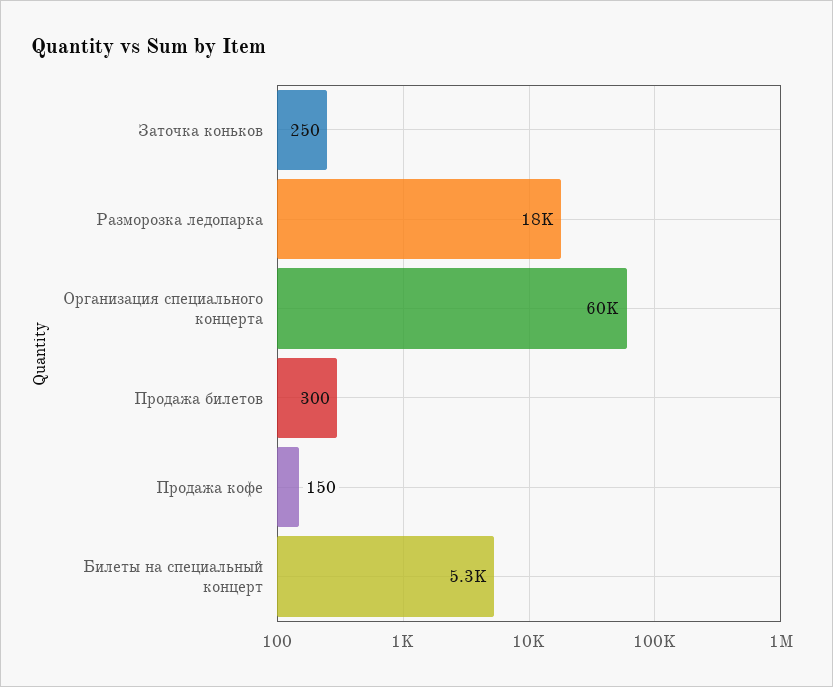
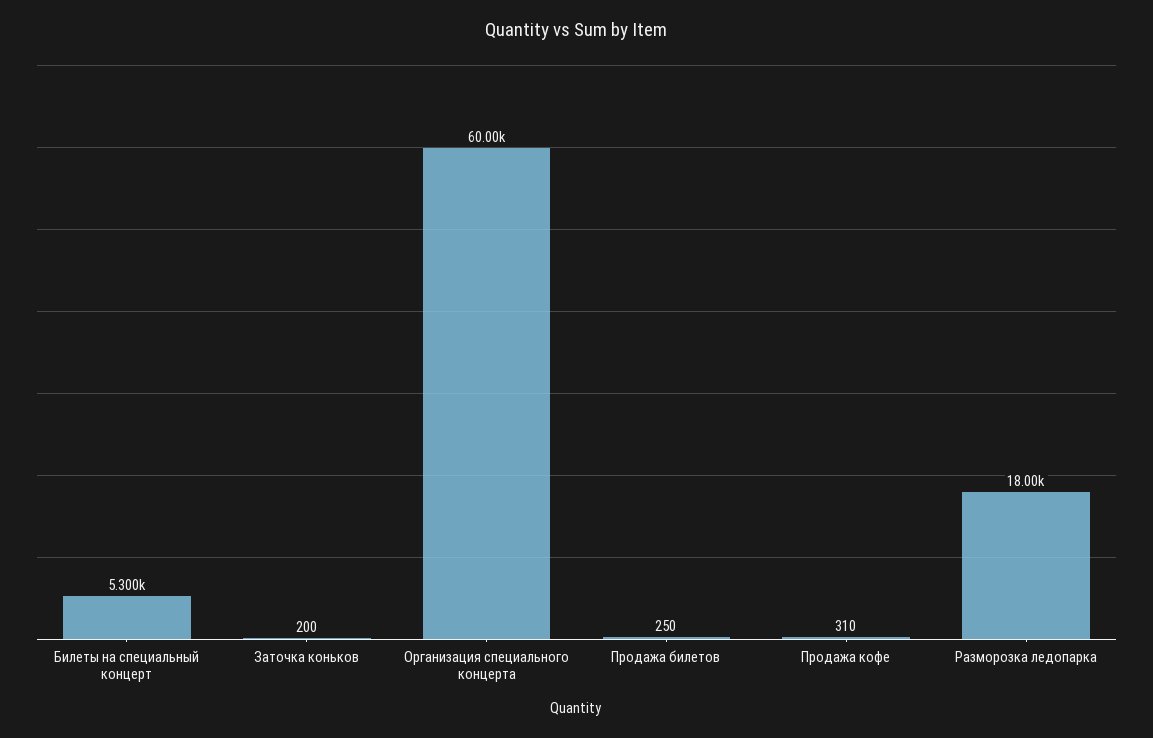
Заточка коньков: 250 -> 200
Продажа билетов: 300 -> 250
Продажа кофе: 150 -> 310

